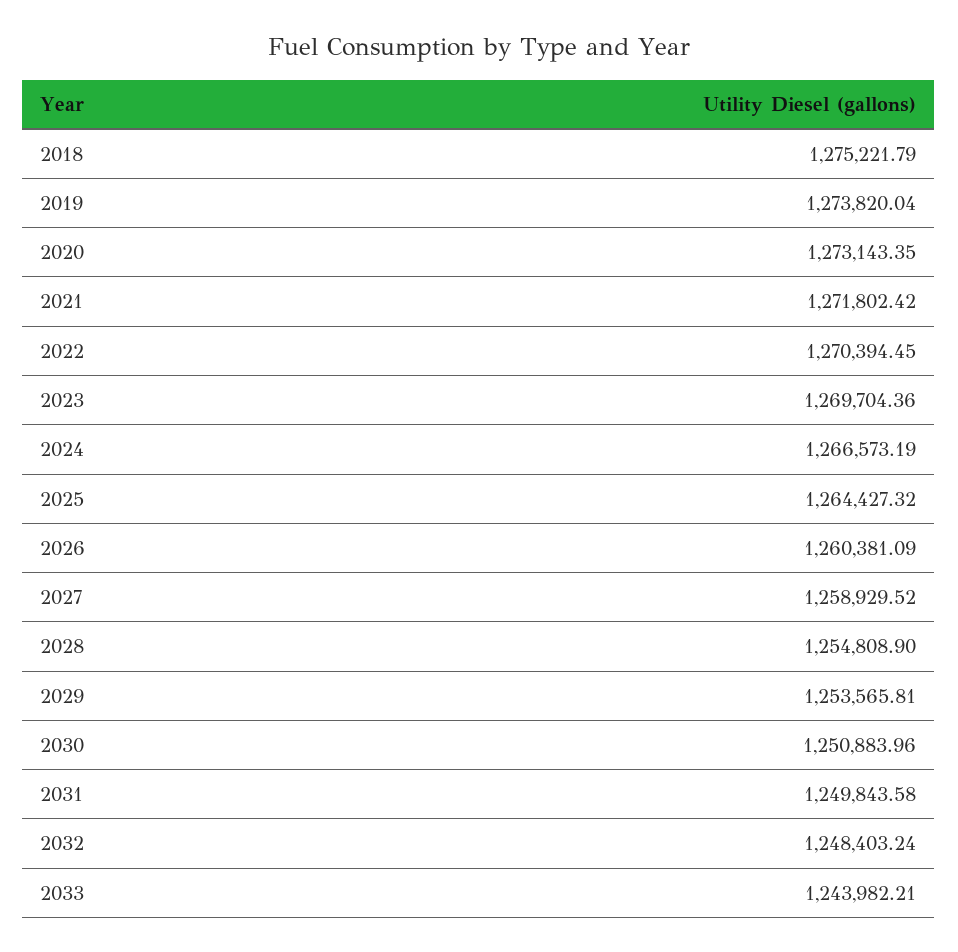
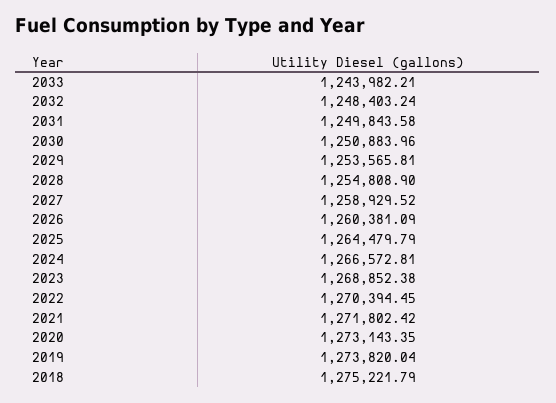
2023: 1269704.36 -> 1268852.38
2024: 1266573.19 -> 1266572.81
2025: 1264427.32 -> 1264479.79

